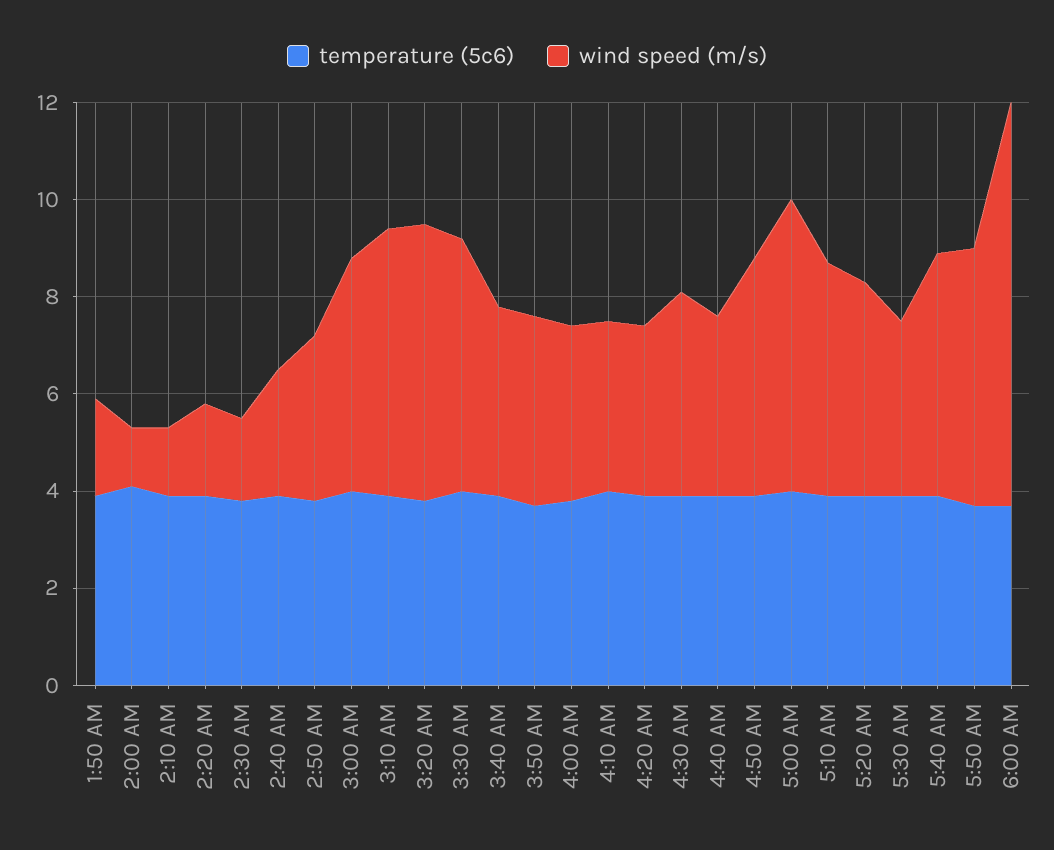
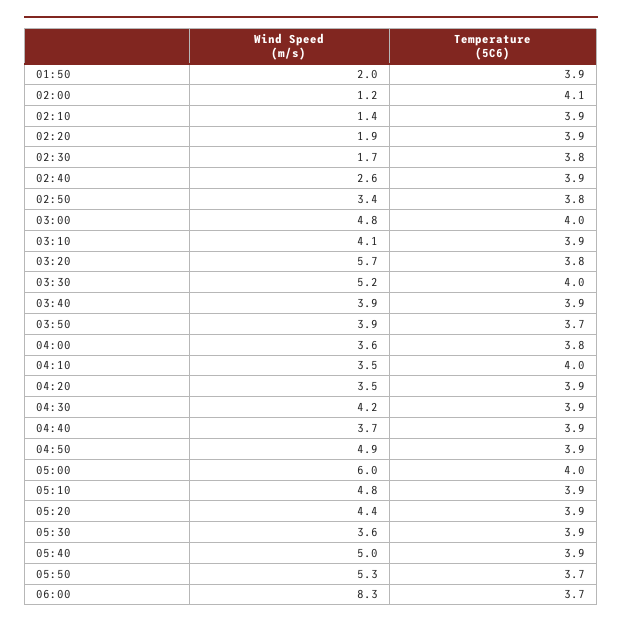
wind speed (m/s), 3:10 AM: 5.5 -> 4.1

